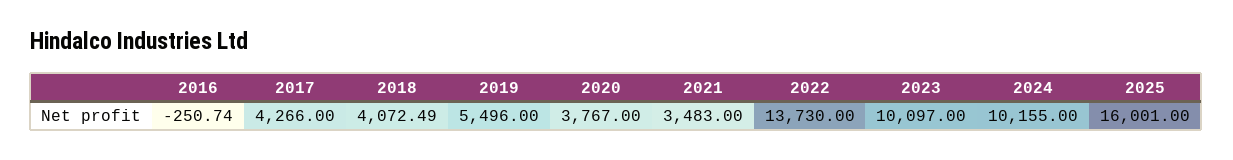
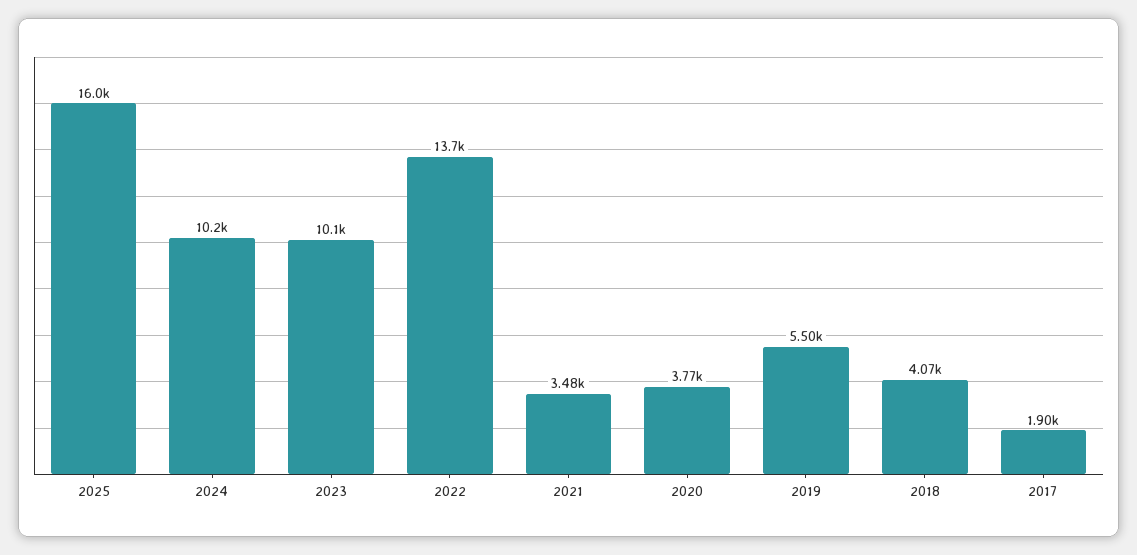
2016: -250.74 -> none
2017: 4266 -> 1900

